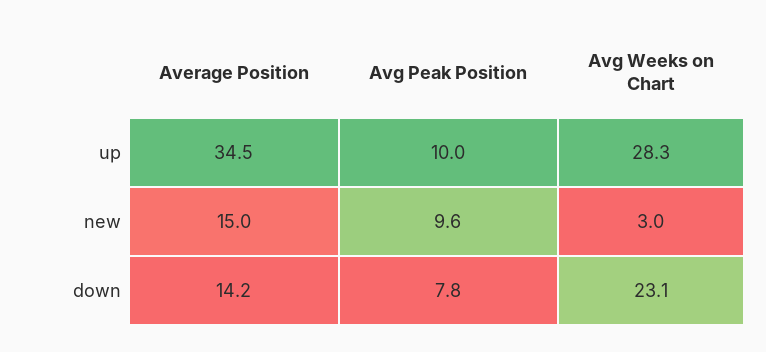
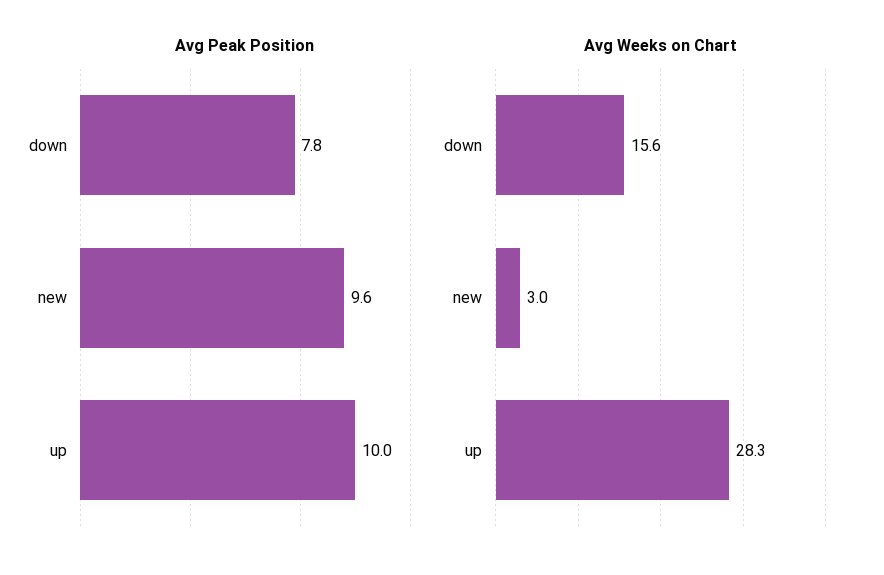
Average Position, up: 34.5 -> none
Average Position, new: 15 -> none
Average Position, down: 14.2 -> none
Avg Weeks on Chart, down: 23.1 -> 15.6

